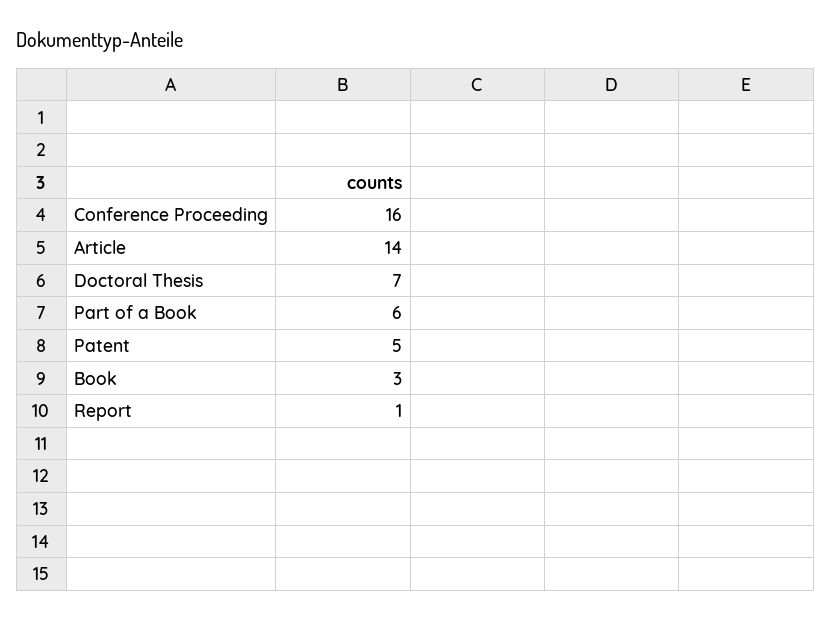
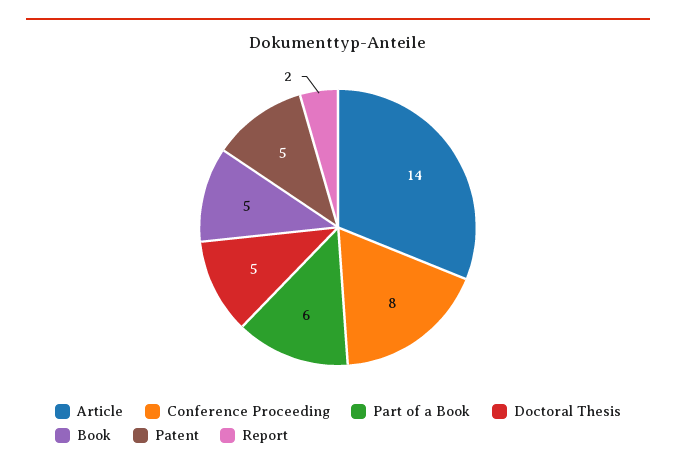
Conference Proceeding: 16 -> 8
Doctoral Thesis: 7 -> 5
Book: 3 -> 5
Report: 1 -> 2

